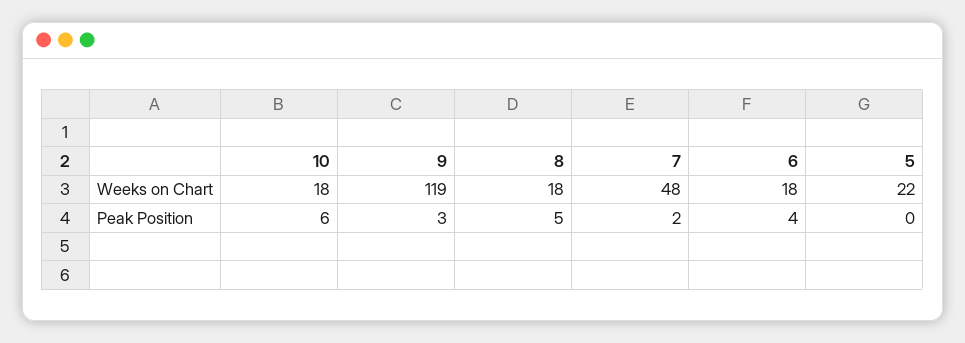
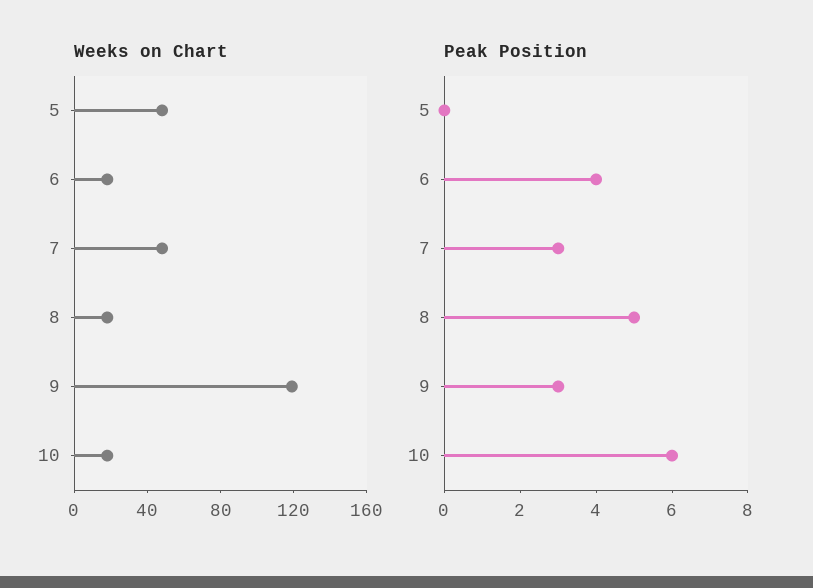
Weeks on Chart, 5: 22 -> 50
Peak Position, 7: 2 -> 3

